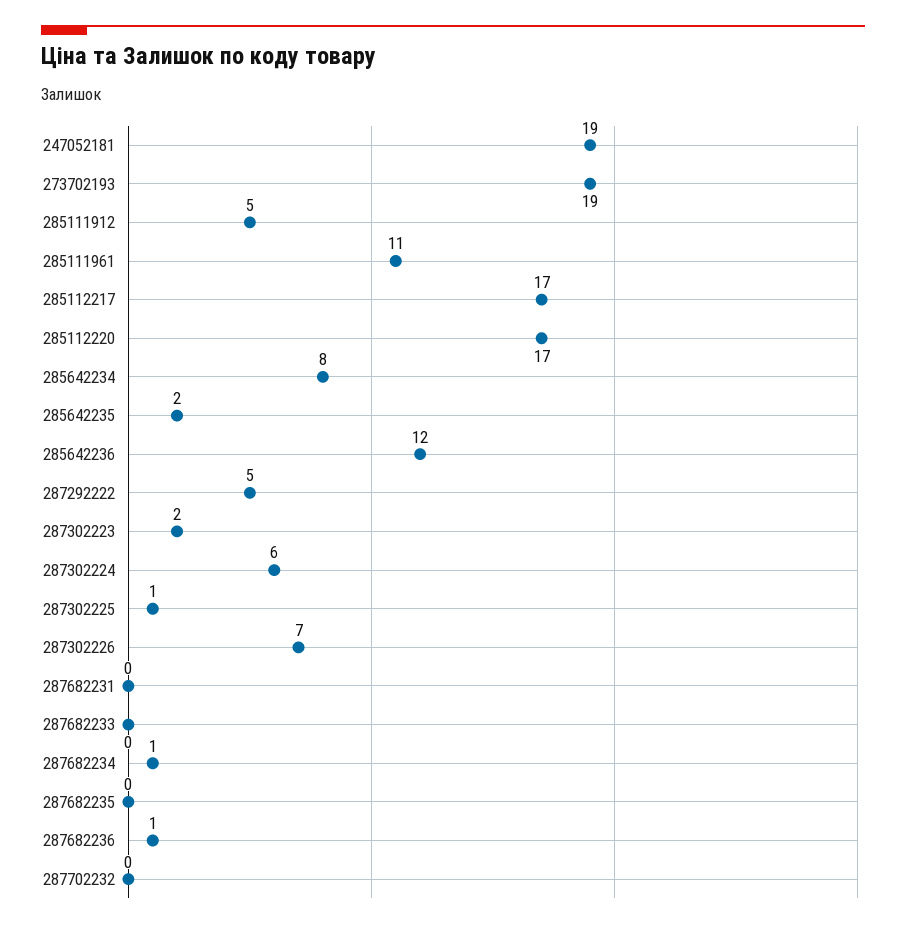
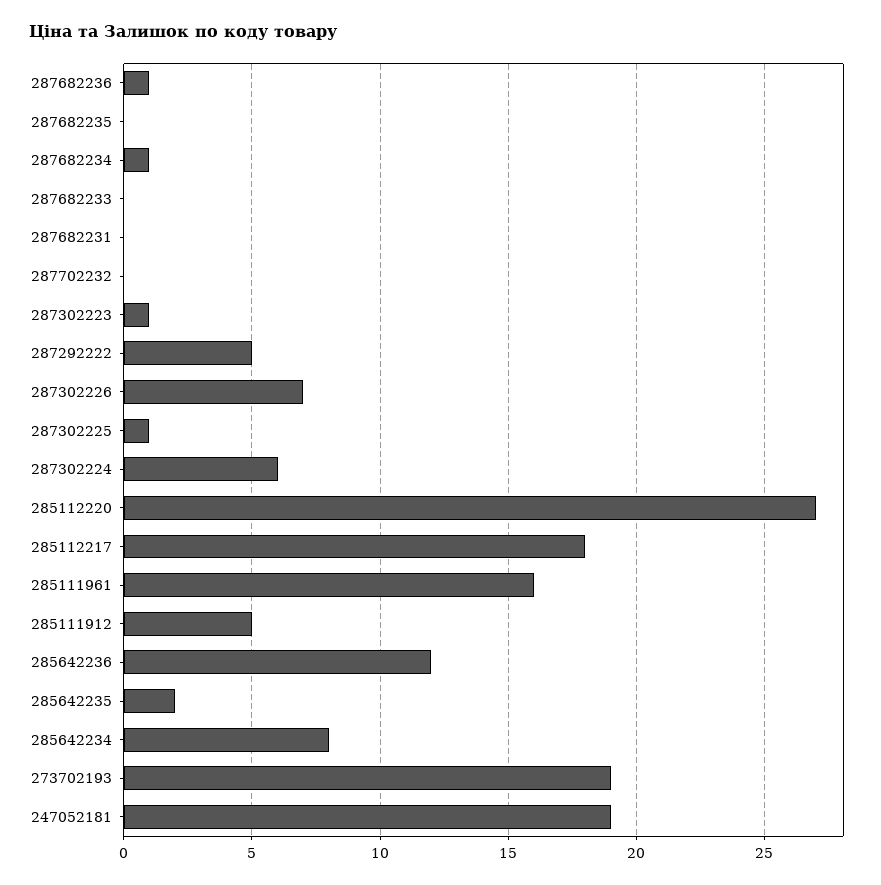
285111961: 11 -> 16
285112217: 17 -> 18
285112220: 17 -> 27
287302223: 2 -> 1

